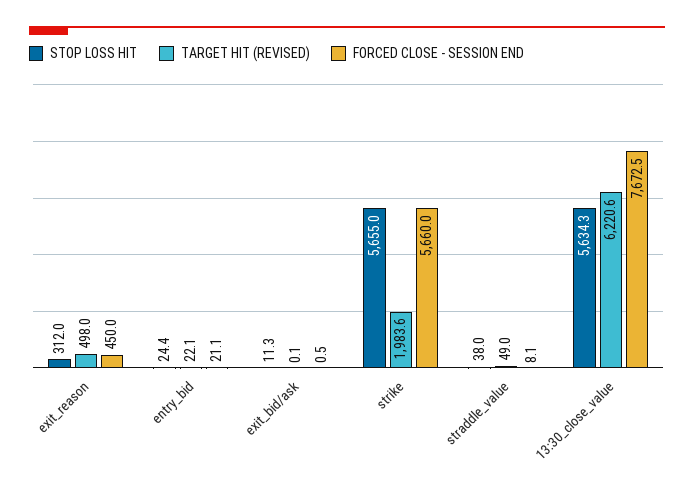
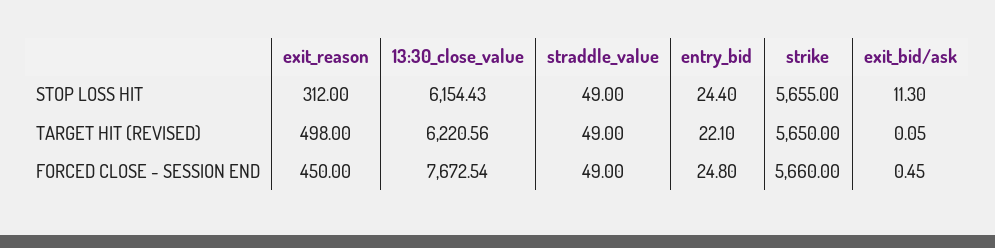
FORCED CLOSE - SESSION END, entry_bid: 21.1 -> 24.8
TARGET HIT (REVISED), strike: 1983.6 -> 5650
STOP LOSS HIT, straddle_value: 38 -> 49
FORCED CLOSE - SESSION END, straddle_value: 8.1 -> 49
STOP LOSS HIT, 13:30_close_value: 5634.3 -> 6154.43

